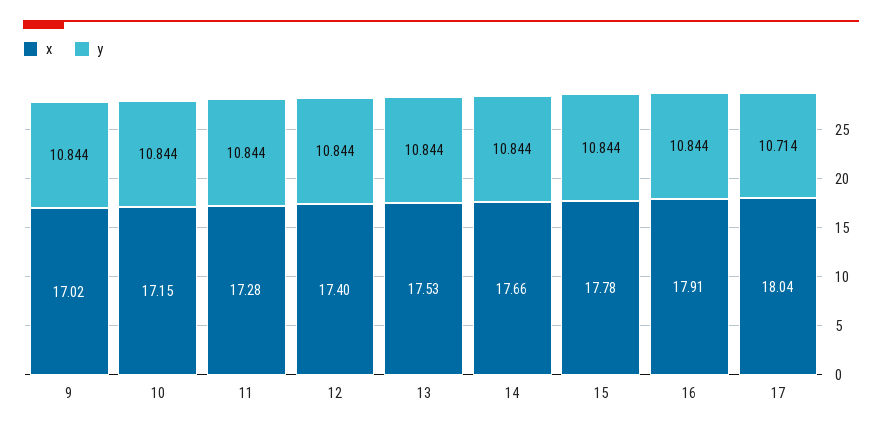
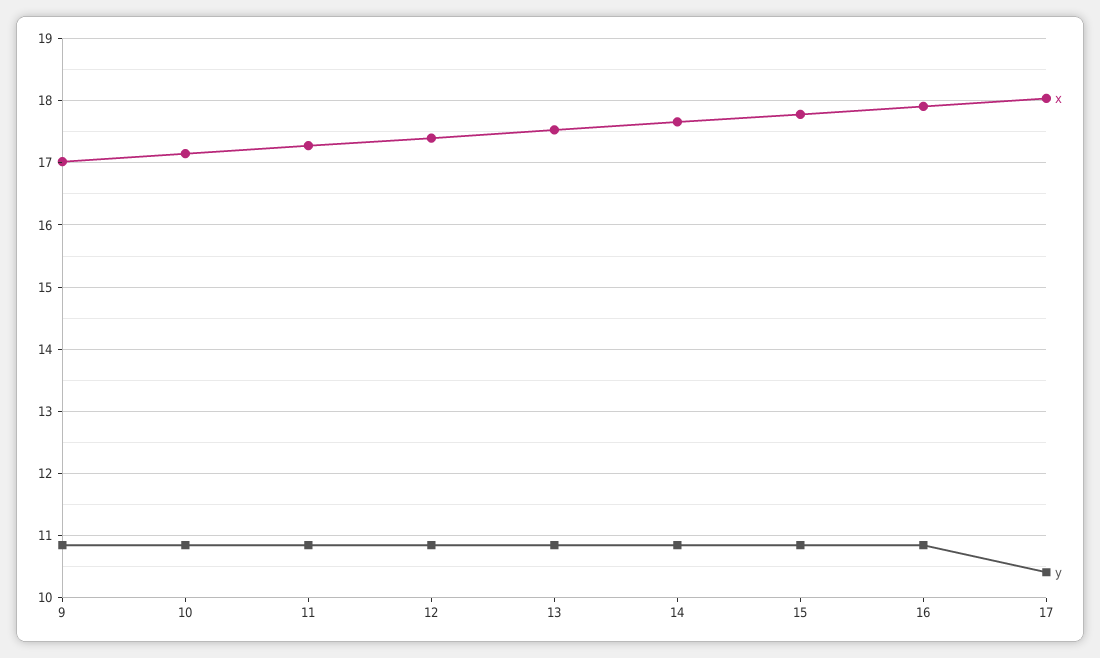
y, 17: 10.714 -> 10.4

